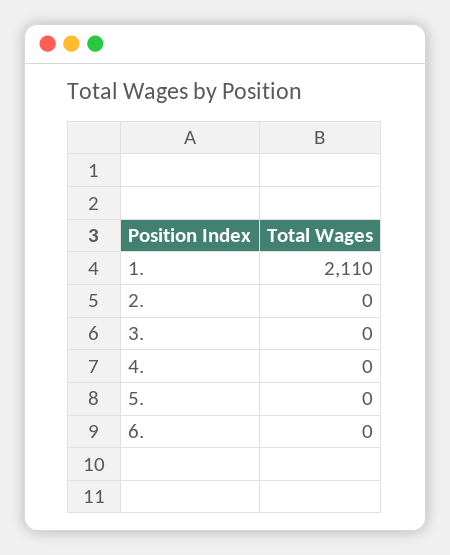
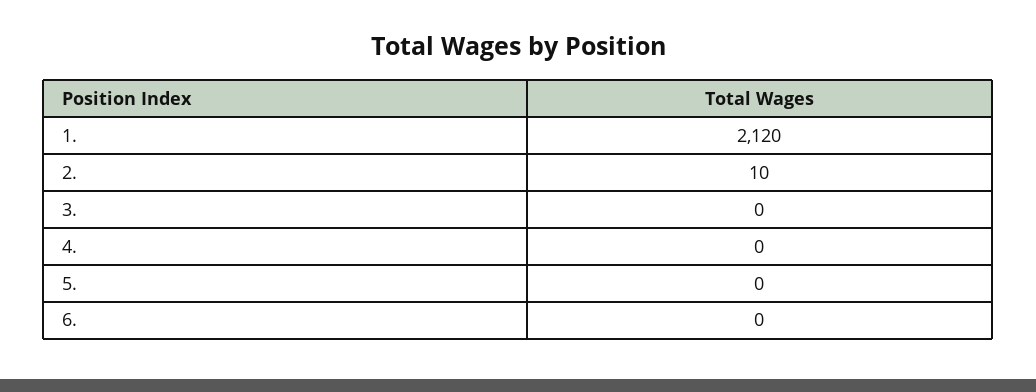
1.: 2110 -> 2120
2.: 0 -> 10

